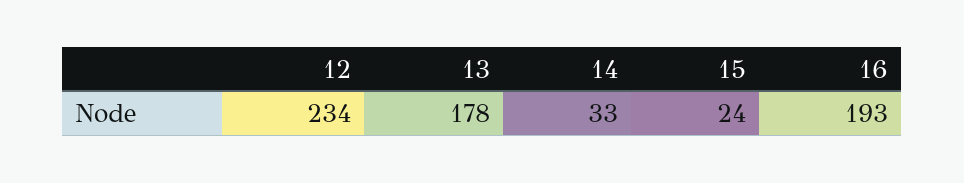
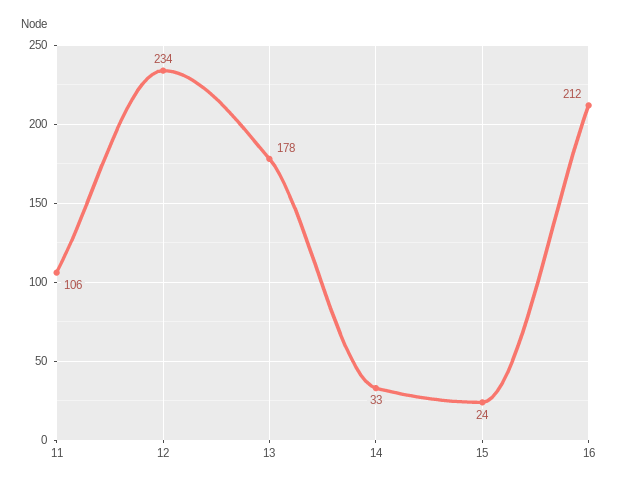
16: 193 -> 212
11: none -> 106

